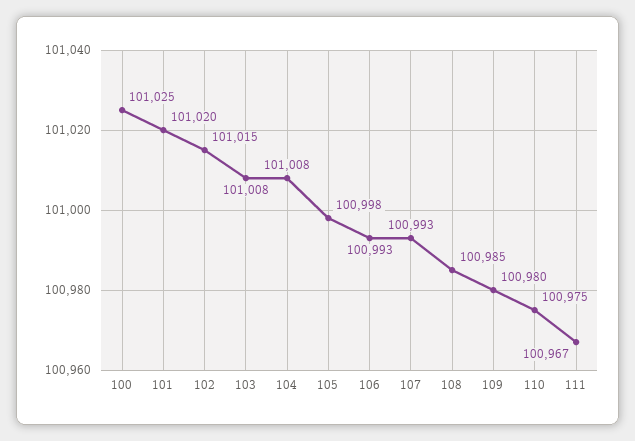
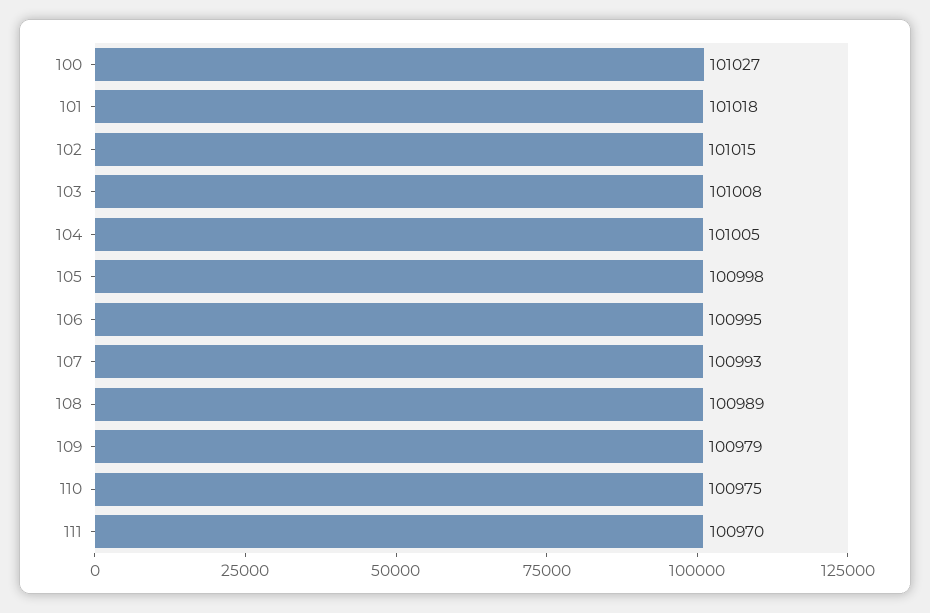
100: 101025 -> 101027
101: 101020 -> 101018
104: 101008 -> 101005
106: 100993 -> 100995
108: 100985 -> 100989
109: 100980 -> 100979
111: 100967 -> 100970

